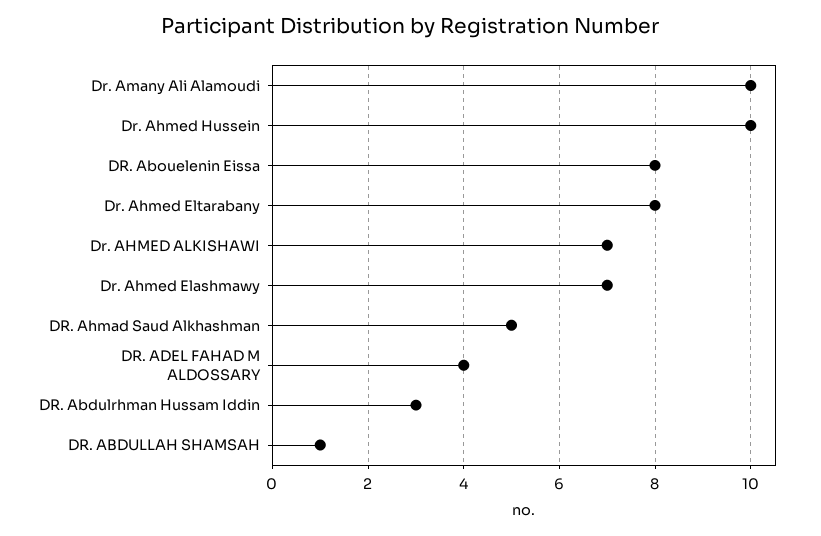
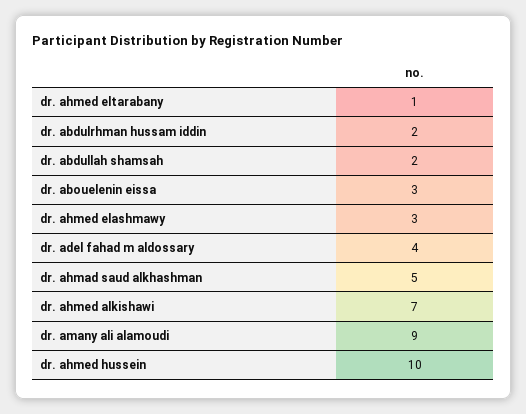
Dr. Amany Ali Alamoudi: 10 -> 9
DR. Abouelenin Eissa: 8 -> 3
Dr. Ahmed Eltarabany: 8 -> 1
Dr. Ahmed Elashmawy: 7 -> 3
DR. Abdulrhman Hussam Iddin: 3 -> 2
DR. ABDULLAH SHAMSAH: 1 -> 2

